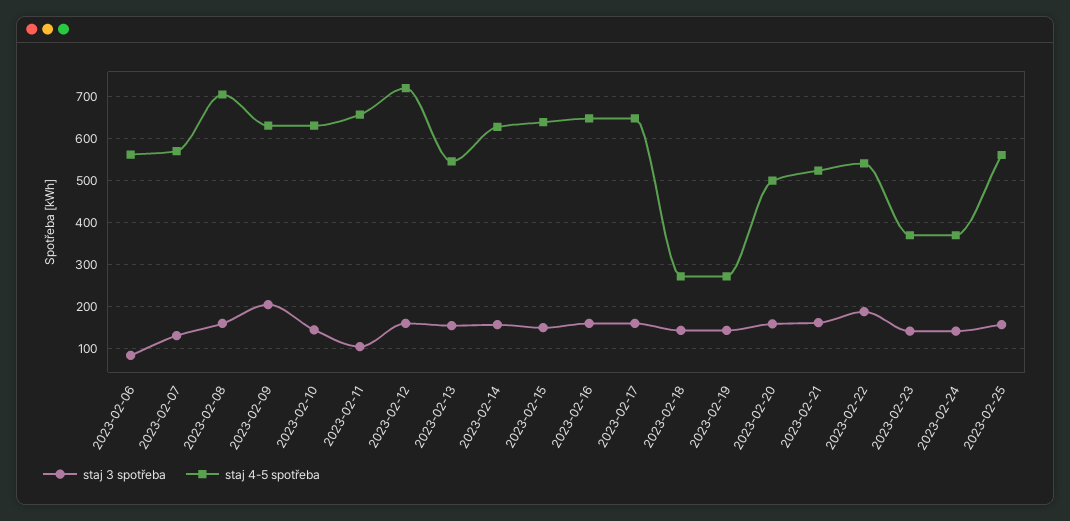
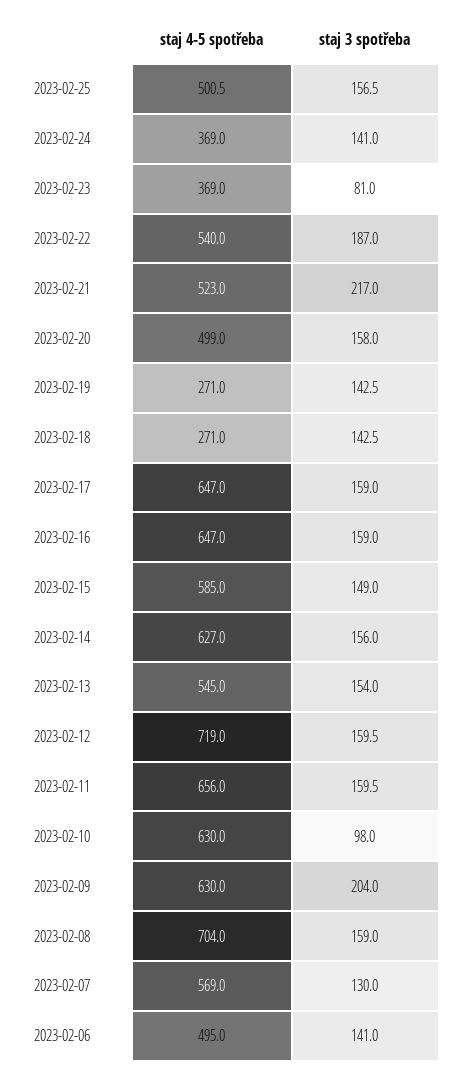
staj 3 spotřeba, 2023-02-06: 80 -> 141
staj 4-5 spotřeba, 2023-02-06: 560 -> 495
staj 3 spotřeba, 2023-02-10: 140 -> 98
staj 3 spotřeba, 2023-02-11: 100 -> 159.5
staj 4-5 spotřeba, 2023-02-15: 640 -> 585
staj 3 spotřeba, 2023-02-21: 160 -> 217
staj 3 spotřeba, 2023-02-23: 140 -> 81
staj 4-5 spotřeba, 2023-02-25: 560 -> 500.5

